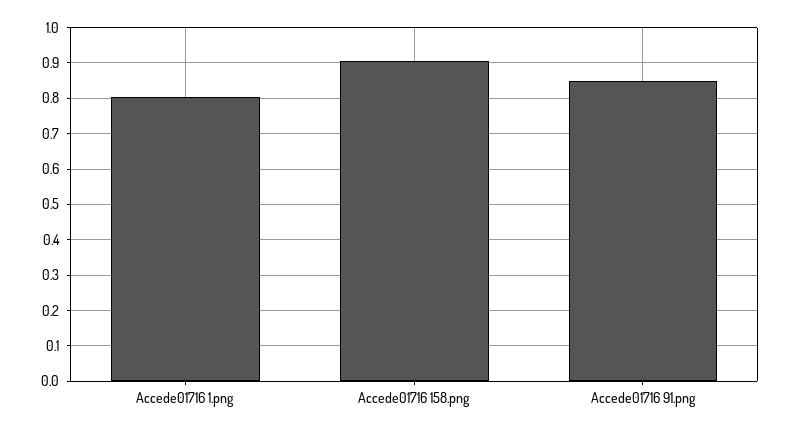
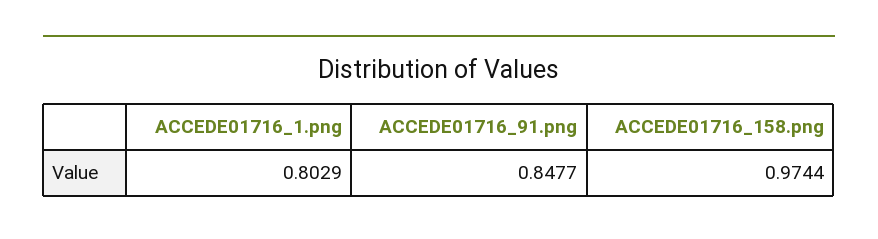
Accede01716 158.png: 0.9 -> 0.9744

